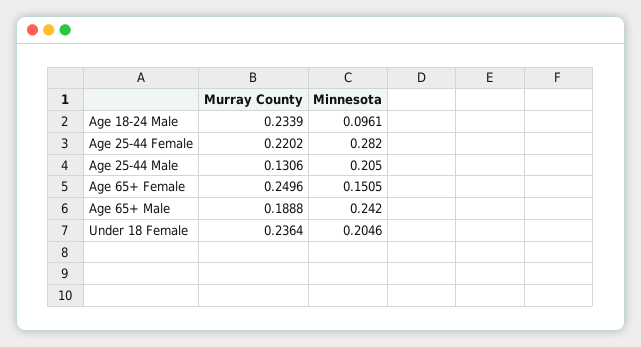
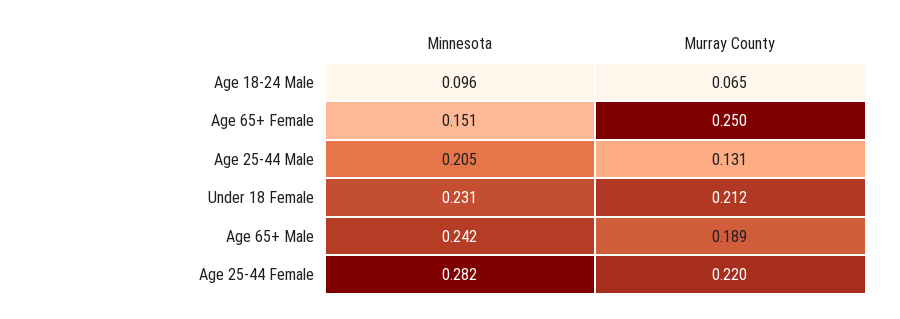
Murray County, Age 18-24 Male: 0.2339 -> 0.065
Murray County, Under 18 Female: 0.2364 -> 0.212
Minnesota, Under 18 Female: 0.2046 -> 0.231

